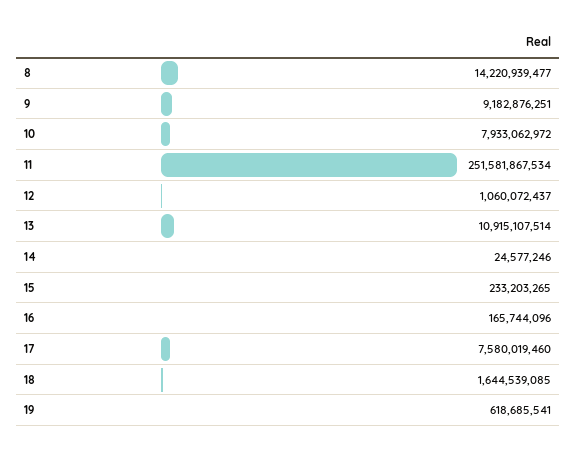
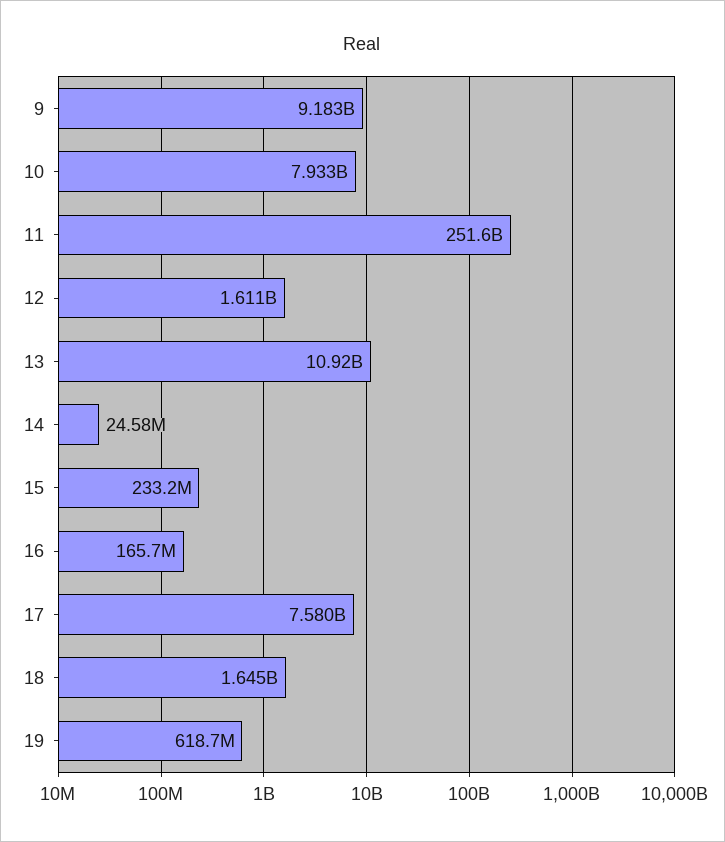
8: 14220939477 -> none
12: 1060072437 -> 1611000000

